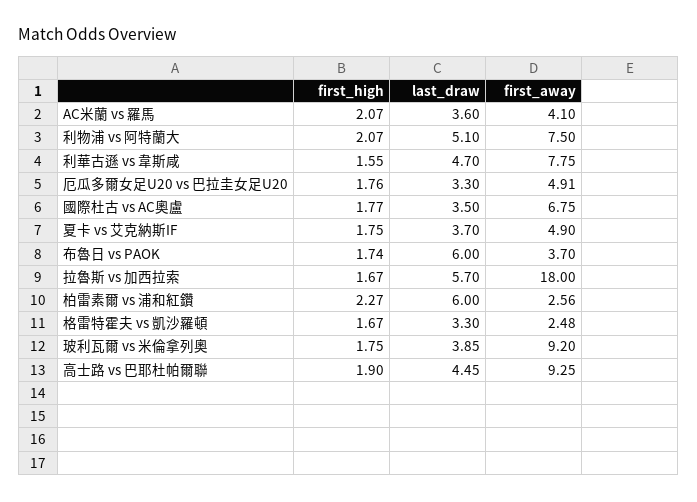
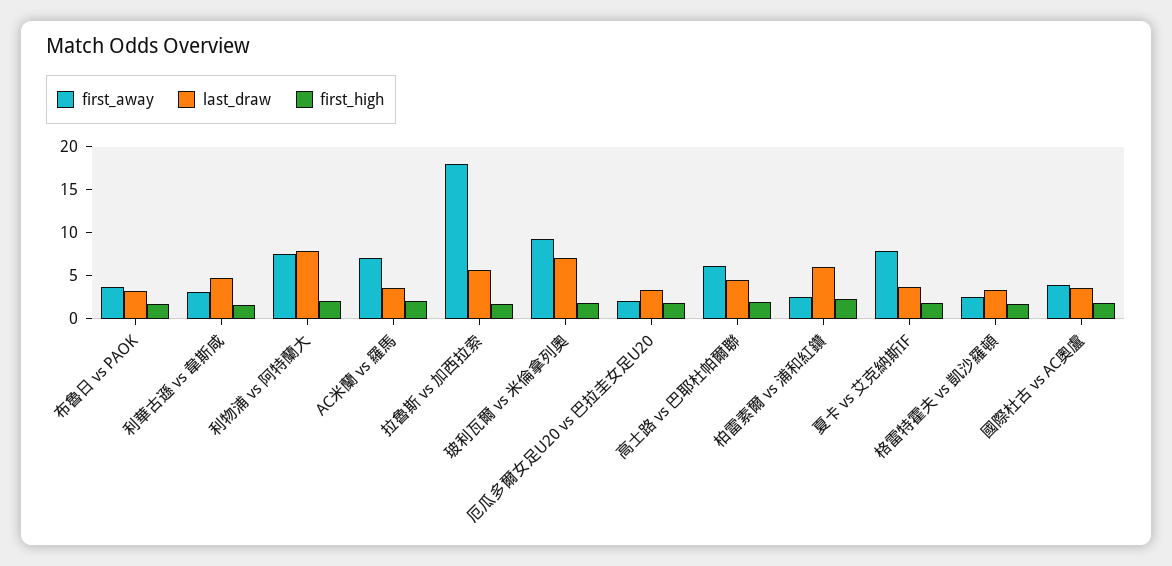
first_away, AC米蘭 vs 羅馬: 4.1 -> 7
last_draw, 利物浦 vs 阿特蘭大: 5.1 -> 8
first_away, 利華古遜 vs 韋斯咸: 7.75 -> 3
first_away, 厄瓜多爾女足U20 vs 巴拉圭女足U20: 4.91 -> 2
first_away, 國際杜古 vs AC奧盧: 6.75 -> 4
first_away, 夏卡 vs 艾克納斯IF: 4.9 -> 8
last_draw, 布魯日 vs PAOK: 6 -> 3
last_draw, 玻利瓦爾 vs 米倫拿列奧: 3.85 -> 7
first_away, 高士路 vs 巴耶杜帕爾聯: 9.25 -> 6

